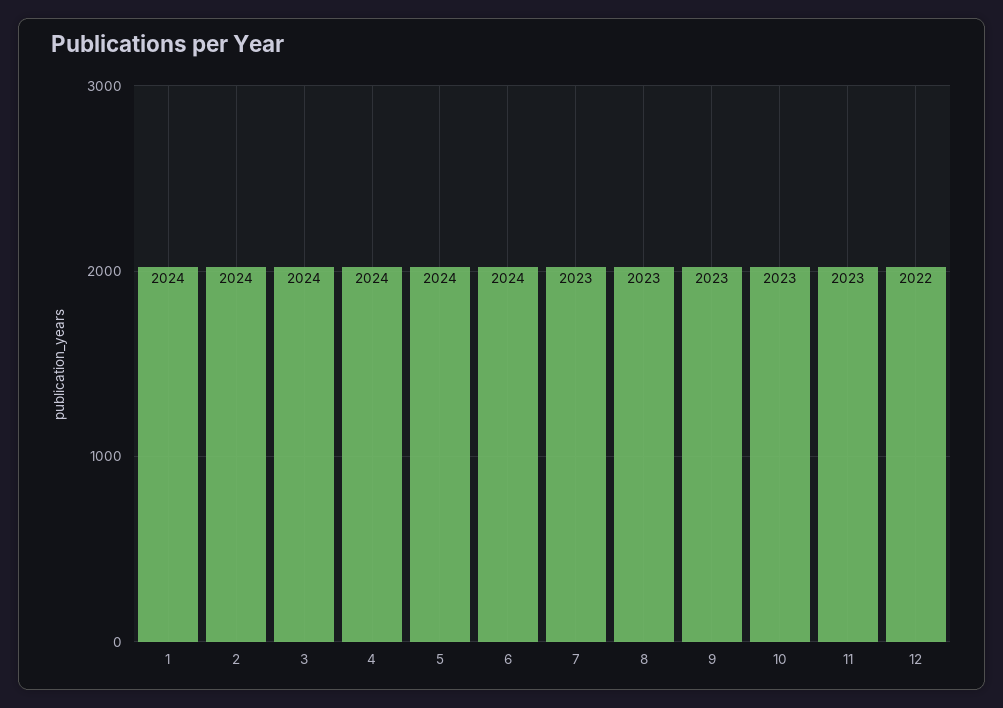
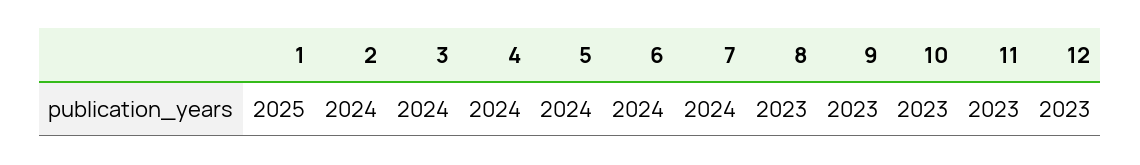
1: 2024 -> 2025
7: 2023 -> 2024
12: 2022 -> 2023

